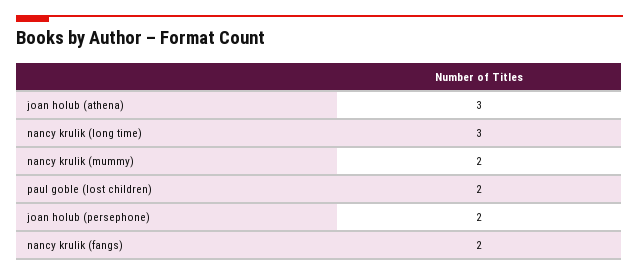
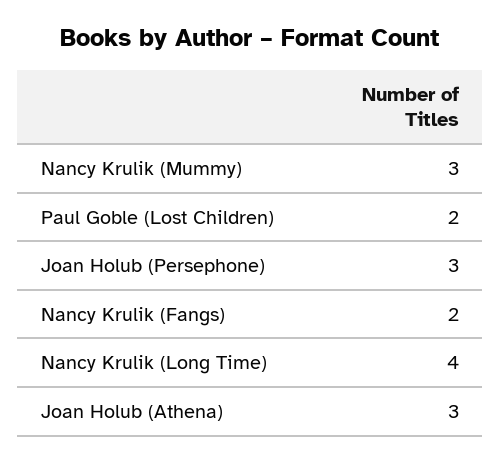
nancy krulik (long time): 3 -> 4
nancy krulik (mummy): 2 -> 3
joan holub (persephone): 2 -> 3

